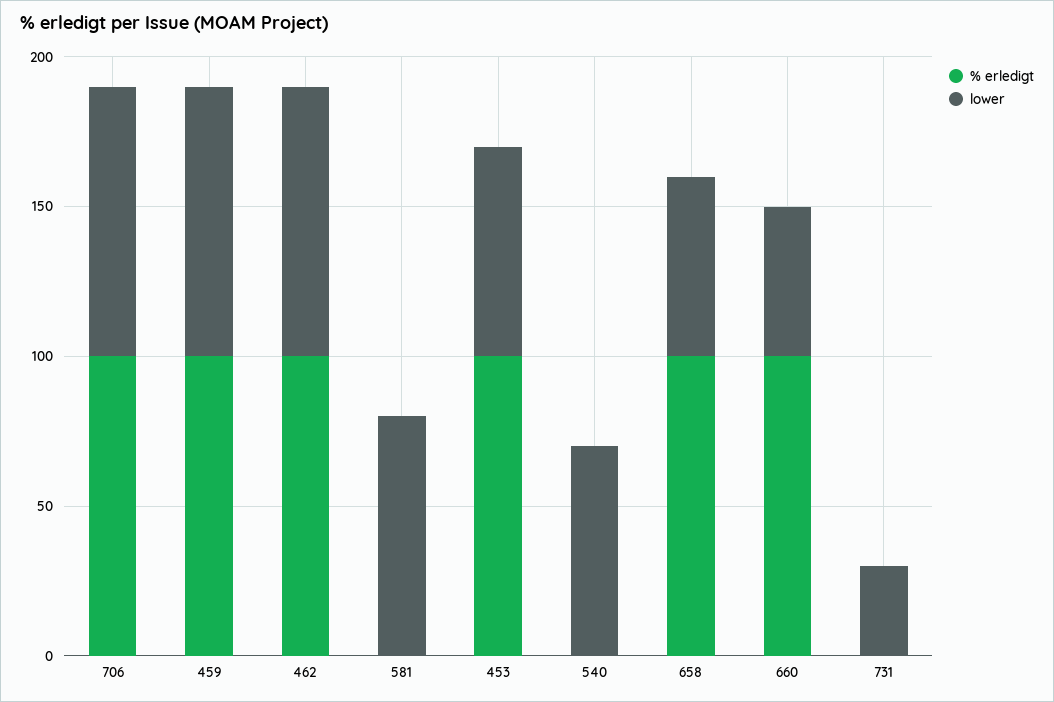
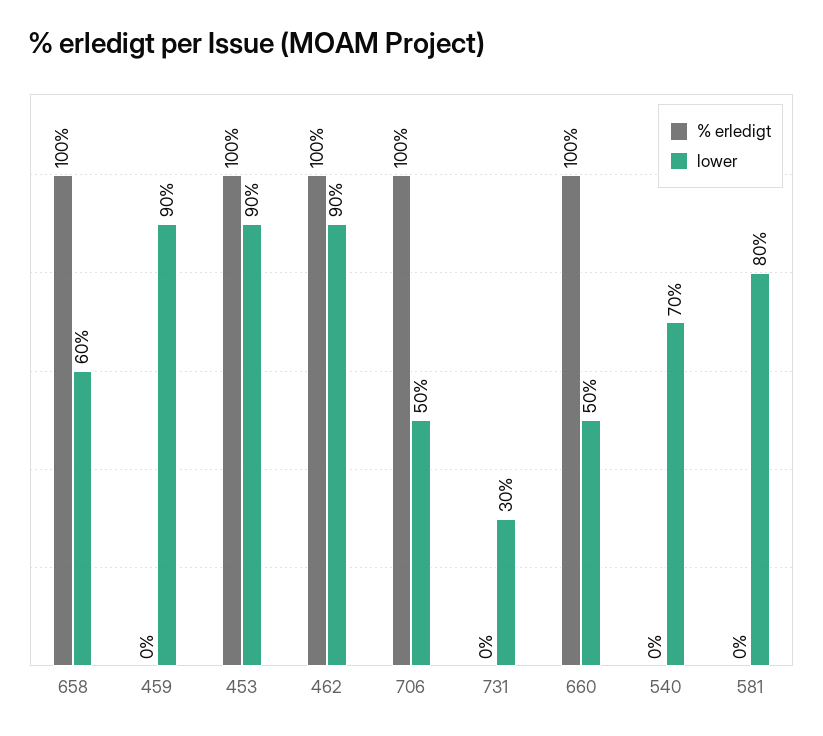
lower, 706: 90 -> 50
% erledigt, 459: 100 -> 0
lower, 453: 70 -> 90

